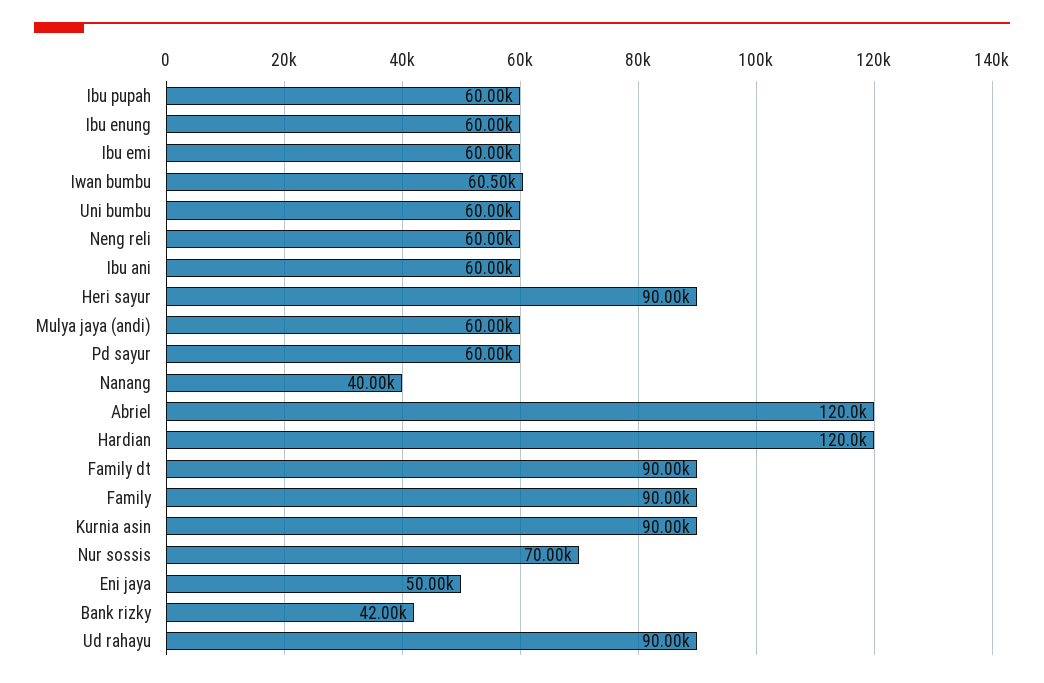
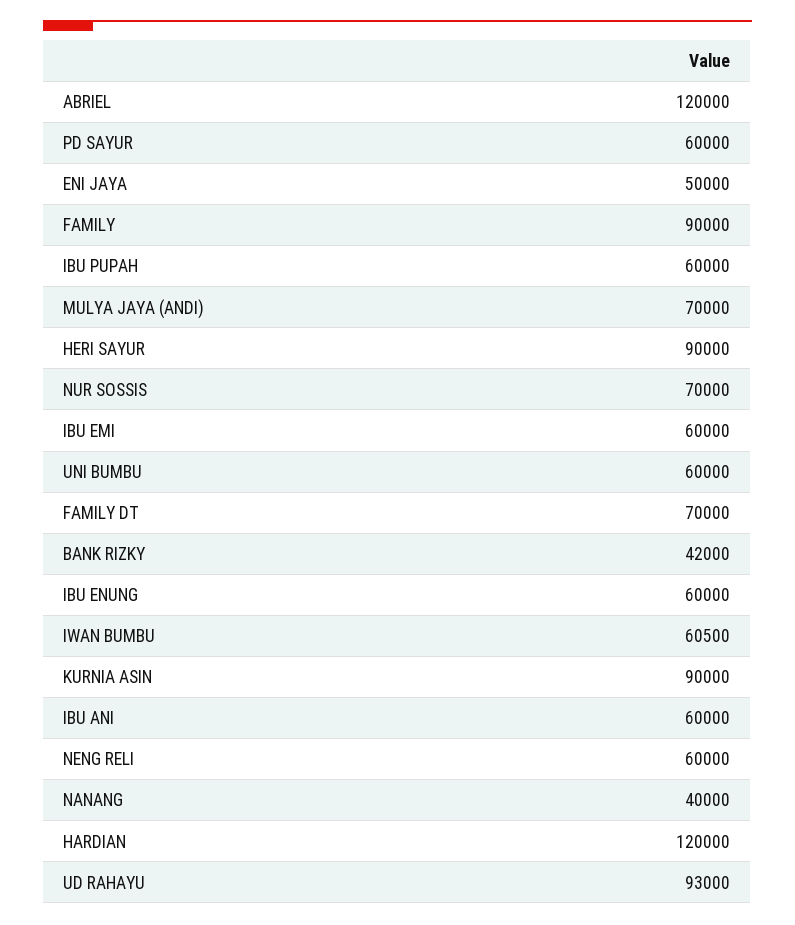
Mulya jaya (andi): 60000 -> 70000
Family dt: 90000 -> 70000
Ud rahayu: 90000 -> 93000

